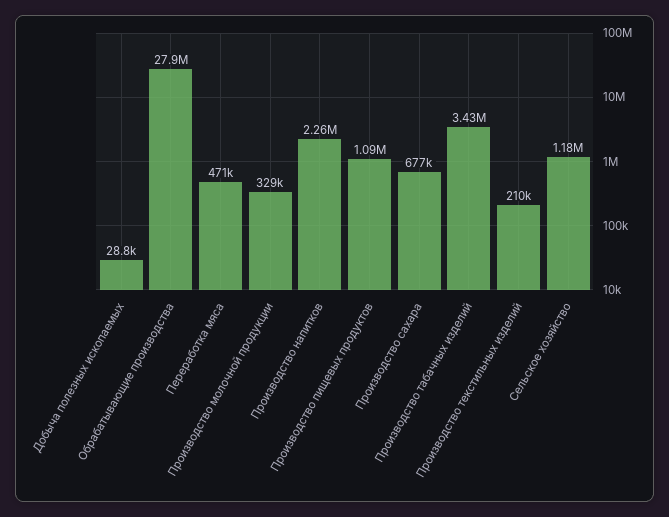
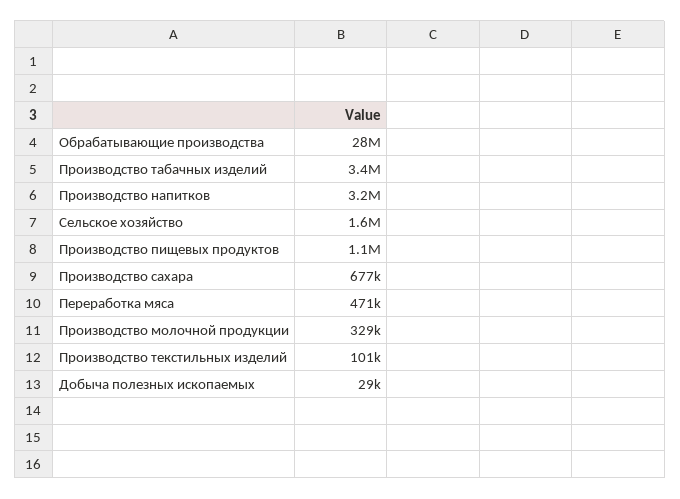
Производство напитков: 2260000 -> 3200000
Производство текстильных изделий: 210000 -> 101000
Сельское хозяйство: 1180000 -> 1600000

